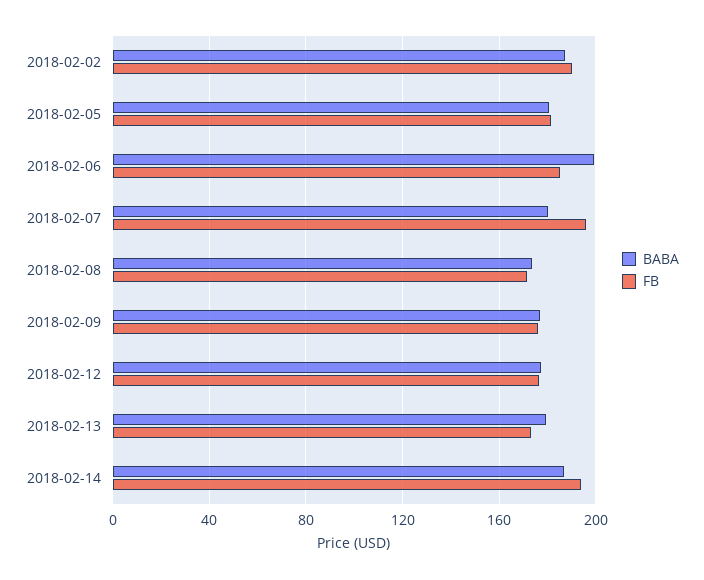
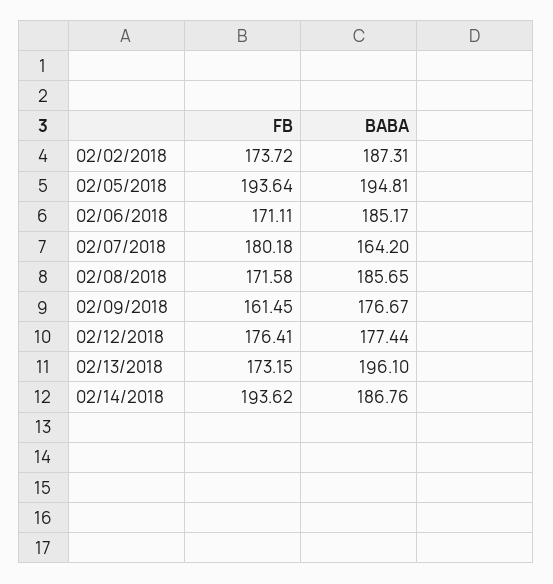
FB, 2018-02-02: 190 -> 173.72
BABA, 2018-02-05: 180 -> 194.81
FB, 2018-02-05: 180 -> 193.64
BABA, 2018-02-06: 200 -> 185.17
FB, 2018-02-06: 185 -> 171.11
BABA, 2018-02-07: 180 -> 164.2
FB, 2018-02-07: 195 -> 180.18
BABA, 2018-02-08: 175 -> 185.65
FB, 2018-02-09: 175 -> 161.45
BABA, 2018-02-13: 180 -> 196.1

